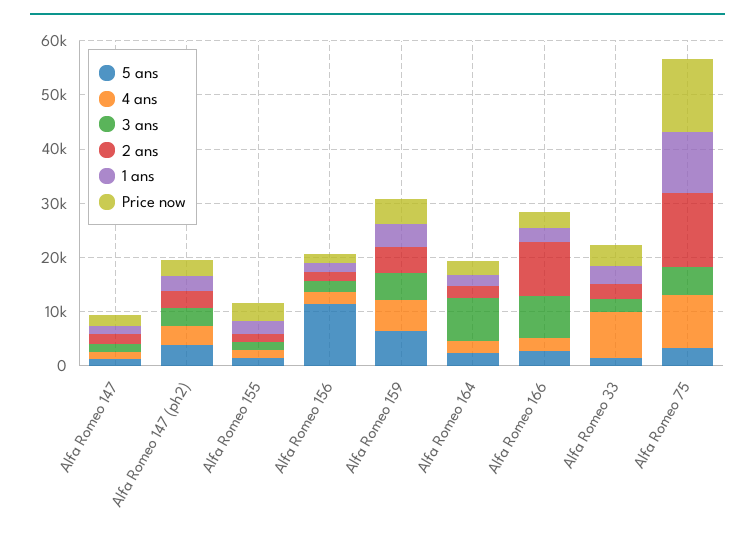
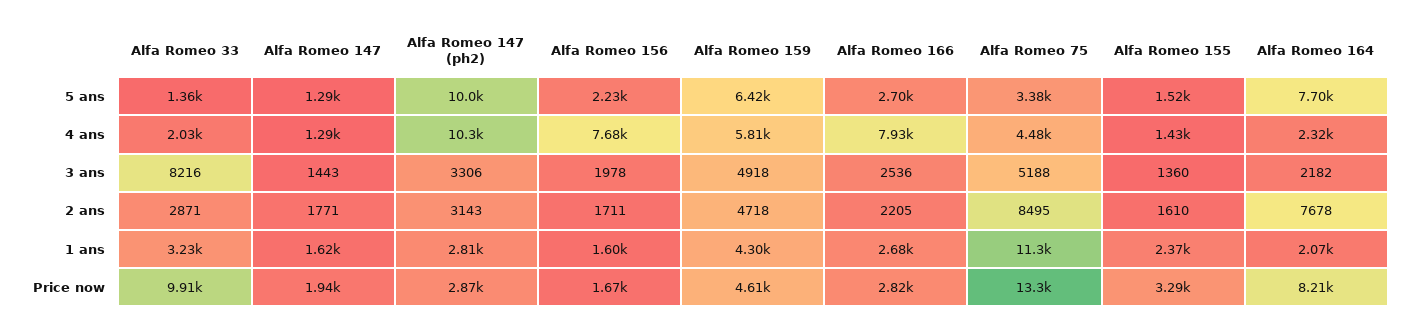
5 ans, Alfa Romeo 147 (ph2): 4000 -> 10000
4 ans, Alfa Romeo 147 (ph2): 4000 -> 10300
5 ans, Alfa Romeo 156: 12000 -> 2230
4 ans, Alfa Romeo 156: 2000 -> 7680
5 ans, Alfa Romeo 164: 2000 -> 7700
3 ans, Alfa Romeo 164: 8000 -> 2182
2 ans, Alfa Romeo 164: 2000 -> 7678
Price now, Alfa Romeo 164: 2000 -> 8210
4 ans, Alfa Romeo 166: 2000 -> 7930
3 ans, Alfa Romeo 166: 8000 -> 2536
2 ans, Alfa Romeo 166: 10000 -> 2205
4 ans, Alfa Romeo 33: 8000 -> 2030
3 ans, Alfa Romeo 33: 2000 -> 8216
Price now, Alfa Romeo 33: 4000 -> 9910
4 ans, Alfa Romeo 75: 10000 -> 4480
2 ans, Alfa Romeo 75: 14000 -> 8495

